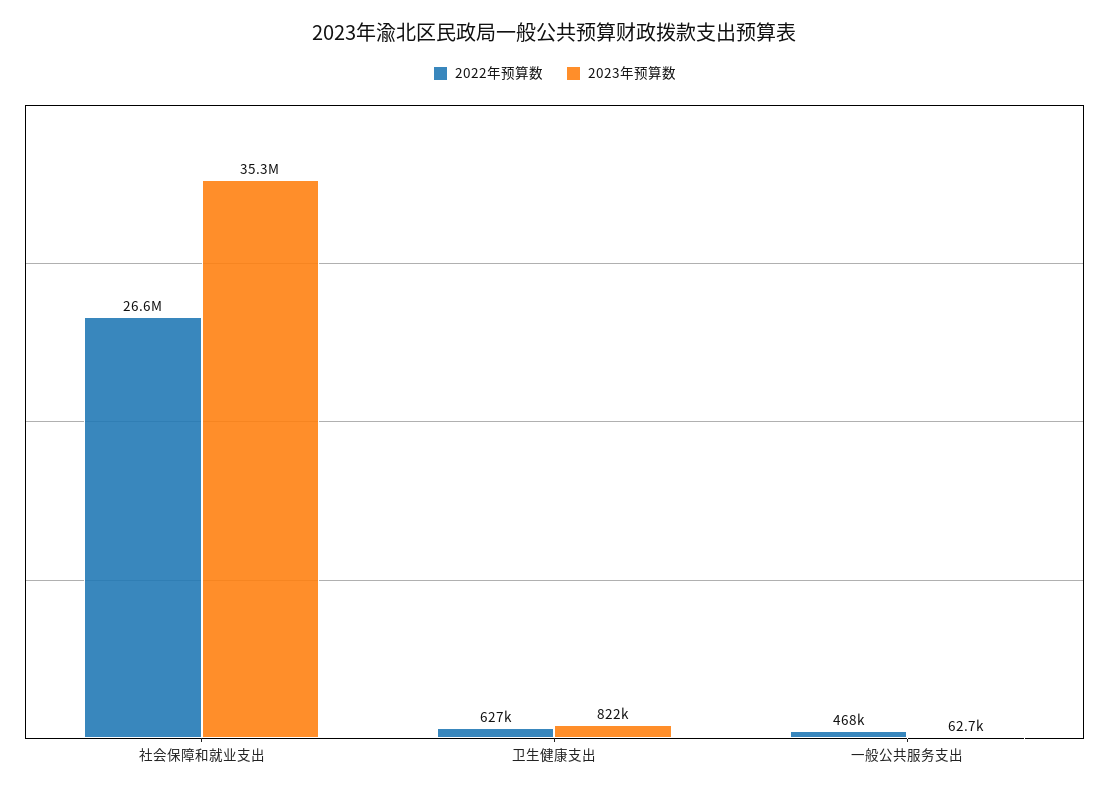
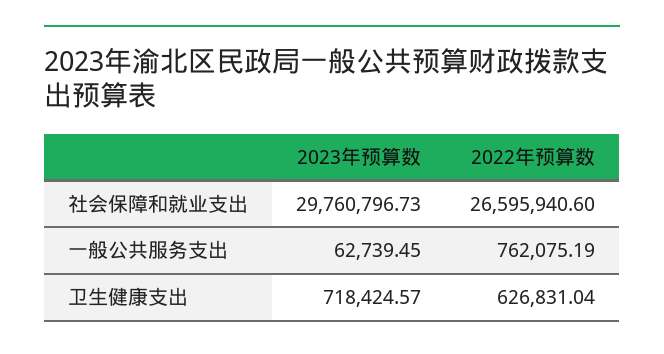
2023年预算数, 社会保障和就业支出: 35300000 -> 29760796.73
2023年预算数, 卫生健康支出: 822000 -> 718424.57
2022年预算数, 一般公共服务支出: 468000 -> 762075.19

